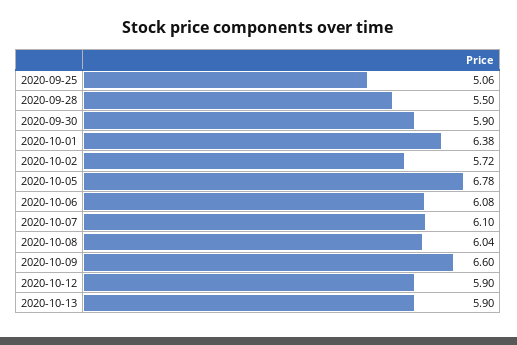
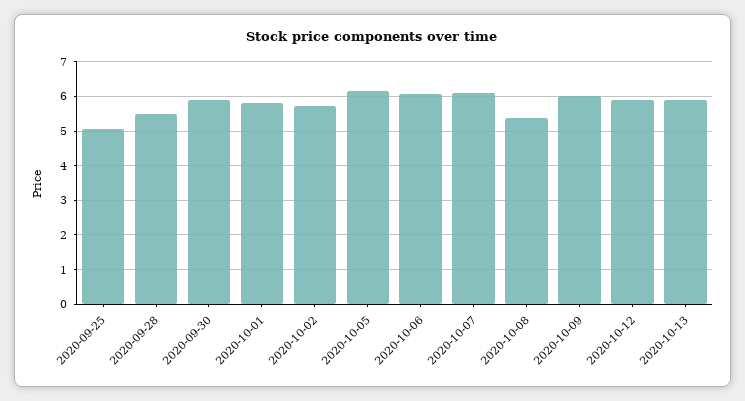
2020-10-01: 6.38 -> 5.8
2020-10-05: 6.78 -> 6.2
2020-10-08: 6.04 -> 5.4
2020-10-09: 6.6 -> 6

